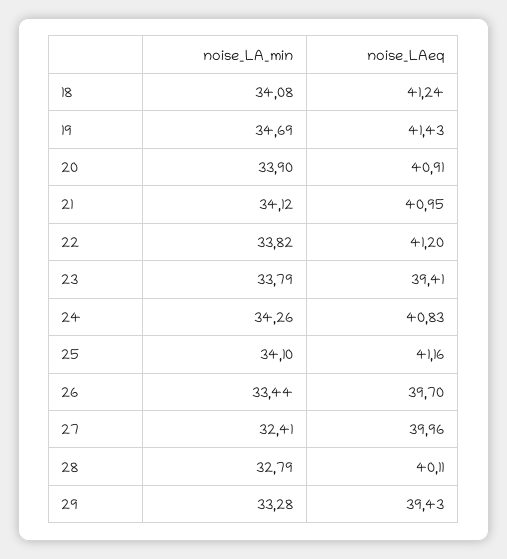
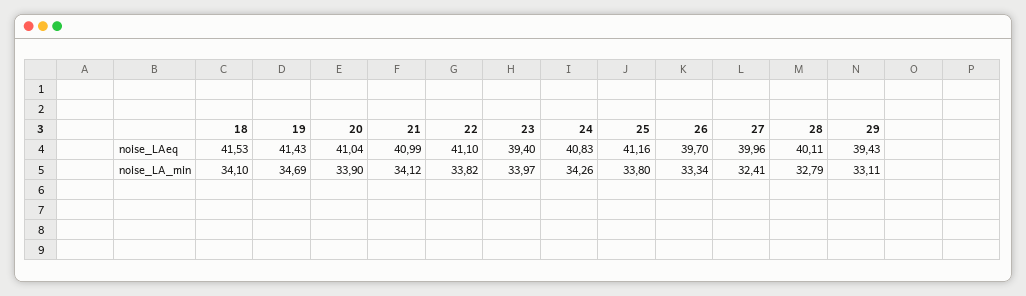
noise_LA_min, 18: 34.08 -> 34.1
noise_LAeq, 18: 41.24 -> 41.53
noise_LAeq, 20: 40.91 -> 41.04
noise_LAeq, 21: 40.95 -> 40.99
noise_LAeq, 22: 41.2 -> 41.1
noise_LA_min, 23: 33.79 -> 33.97
noise_LAeq, 23: 39.41 -> 39.4
noise_LA_min, 25: 34.1 -> 33.8
noise_LA_min, 26: 33.44 -> 33.34
noise_LA_min, 29: 33.28 -> 33.11

